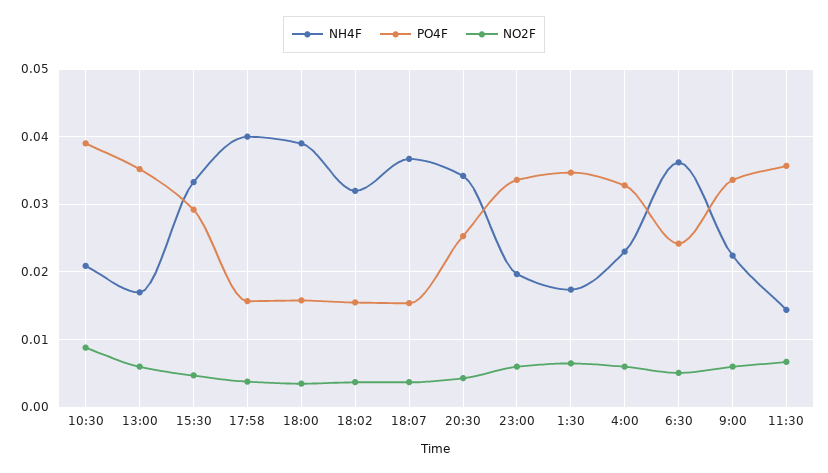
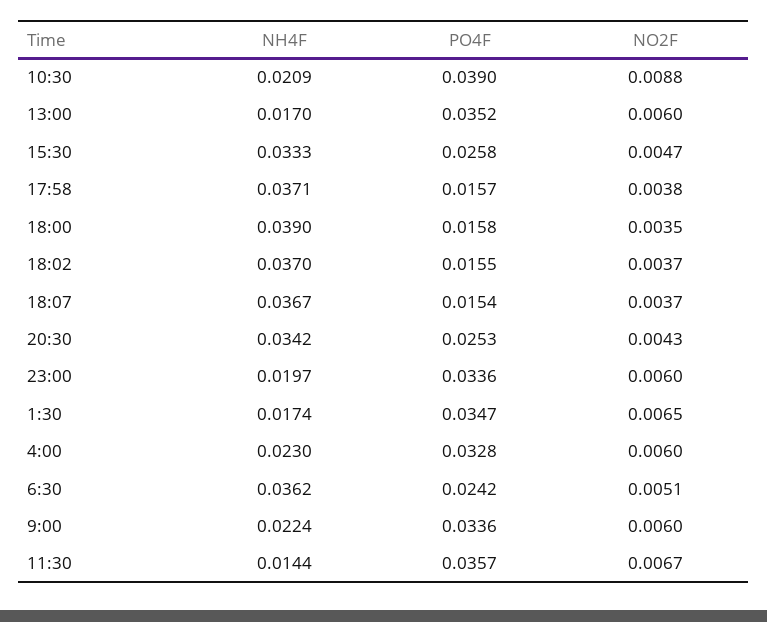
PO4F, 15:30: 0.029 -> 0.0258
NH4F, 17:58: 0.04 -> 0.0371
NH4F, 18:02: 0.032 -> 0.037

